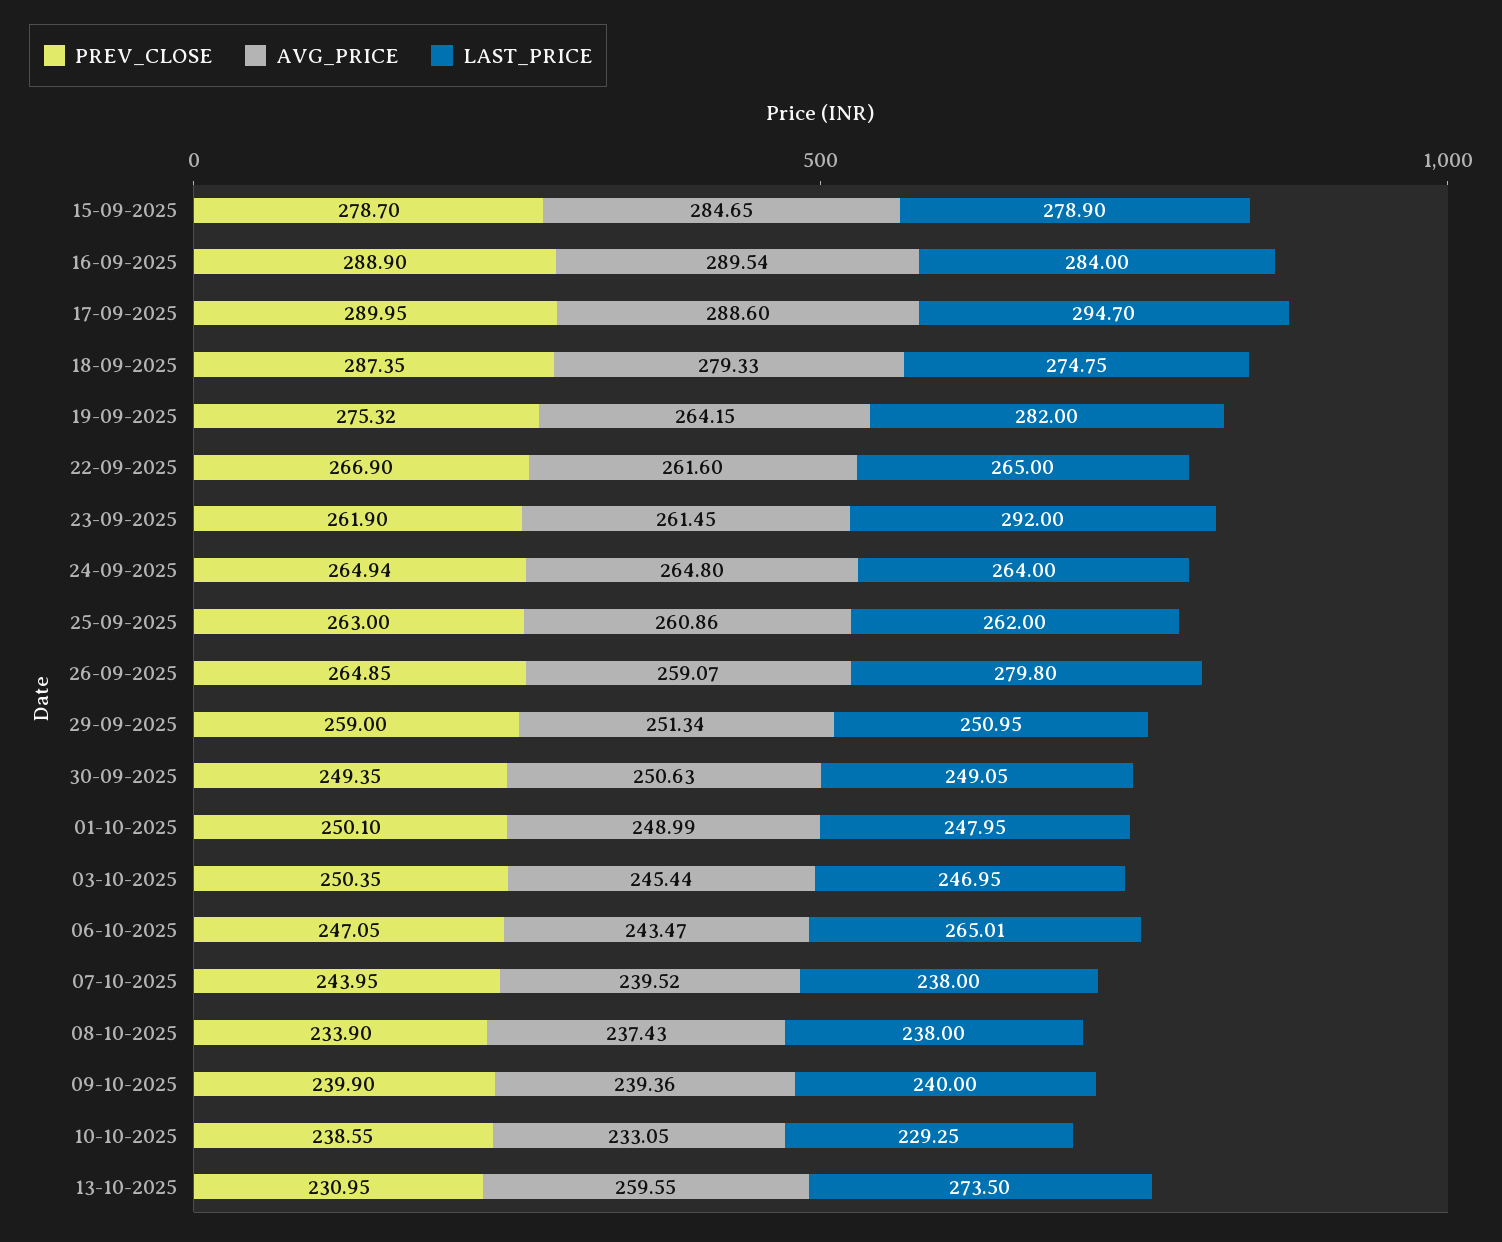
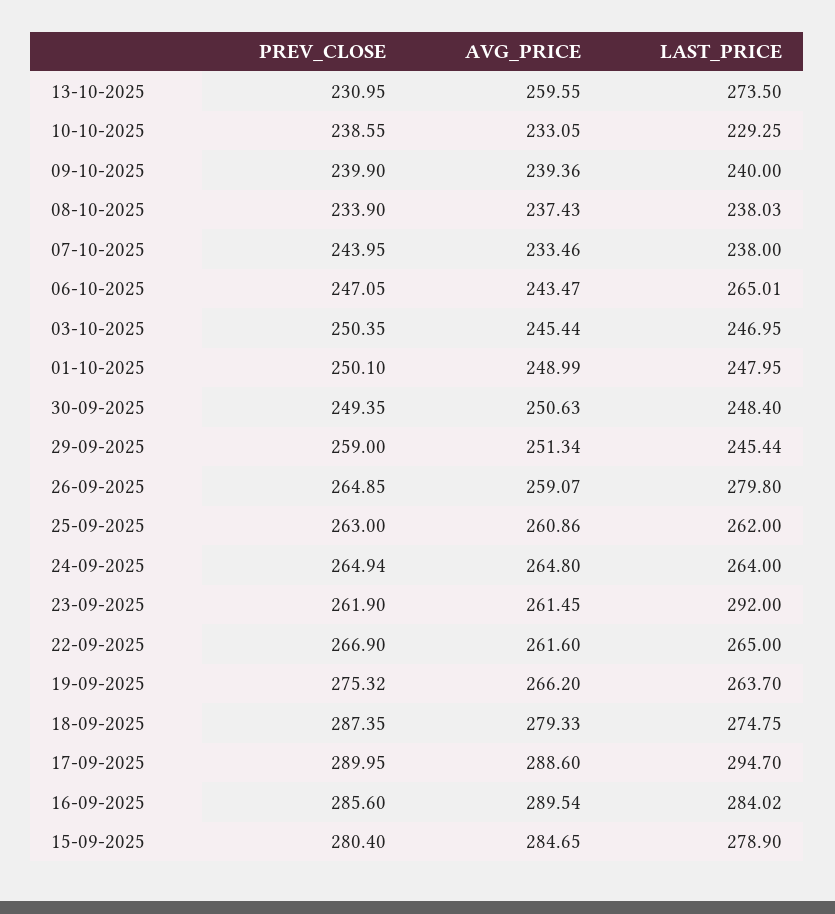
PREV_CLOSE, 15-09-2025: 278.7 -> 280.4
PREV_CLOSE, 16-09-2025: 288.9 -> 285.6
LAST_PRICE, 16-09-2025: 284 -> 284.02
AVG_PRICE, 19-09-2025: 264.15 -> 266.2
LAST_PRICE, 19-09-2025: 282 -> 263.7
LAST_PRICE, 29-09-2025: 250.95 -> 245.44
LAST_PRICE, 30-09-2025: 249.05 -> 248.4
AVG_PRICE, 07-10-2025: 239.52 -> 233.46
LAST_PRICE, 08-10-2025: 238 -> 238.03

